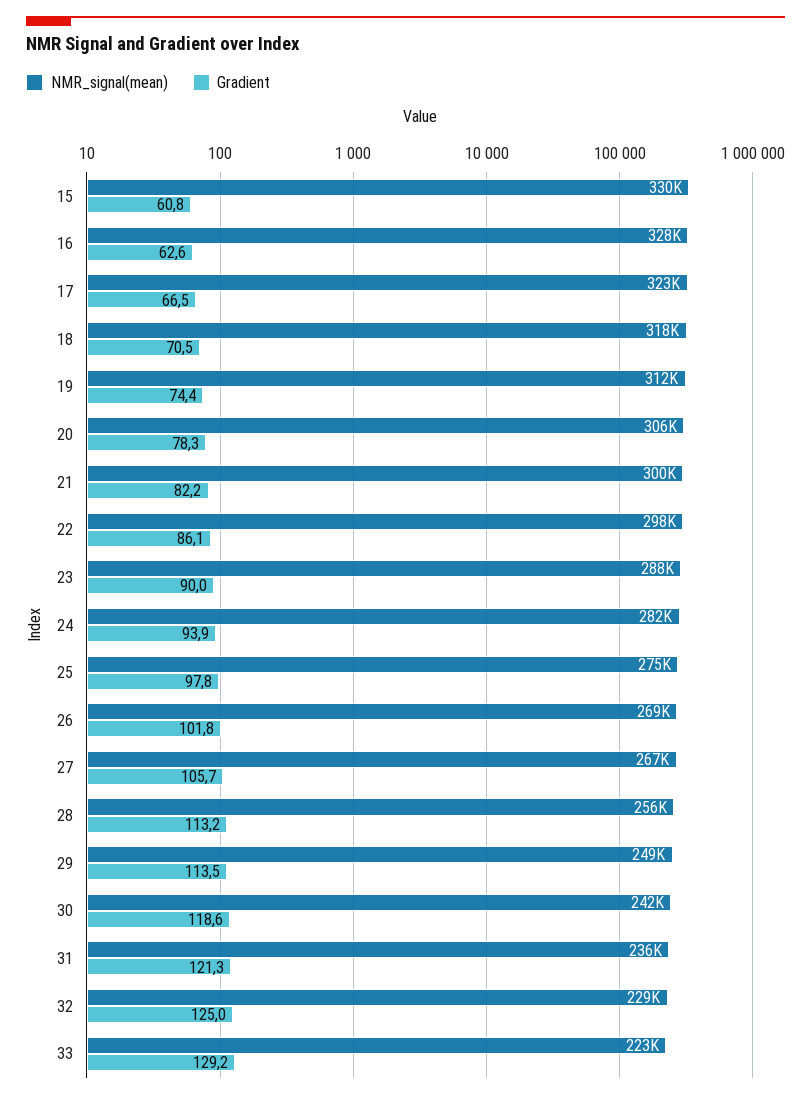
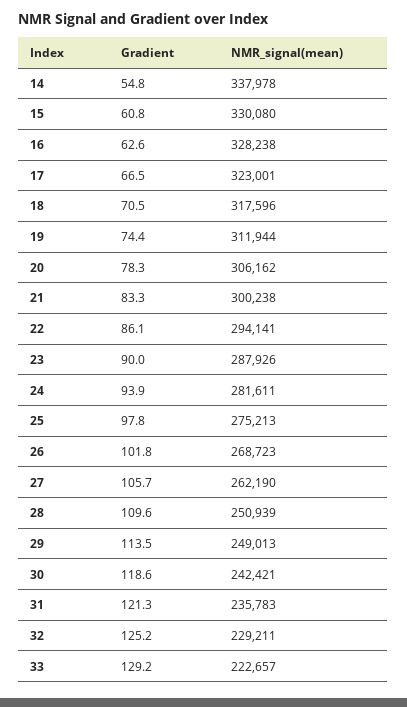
Gradient, 21: 82.2 -> 83.3
NMR_signal(mean), 22: 298000 -> 294141
NMR_signal(mean), 27: 267000 -> 262190
NMR_signal(mean), 28: 256000 -> 250939
Gradient, 28: 113.2 -> 109.6
Gradient, 32: 125 -> 125.2
Gradient, 14: none -> 54.8
NMR_signal(mean), 14: none -> 337978

